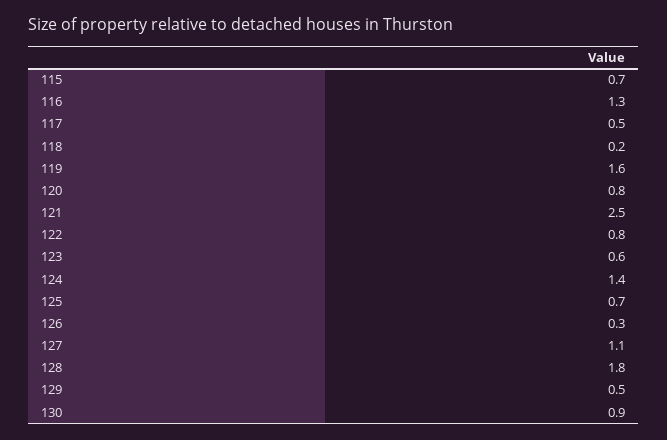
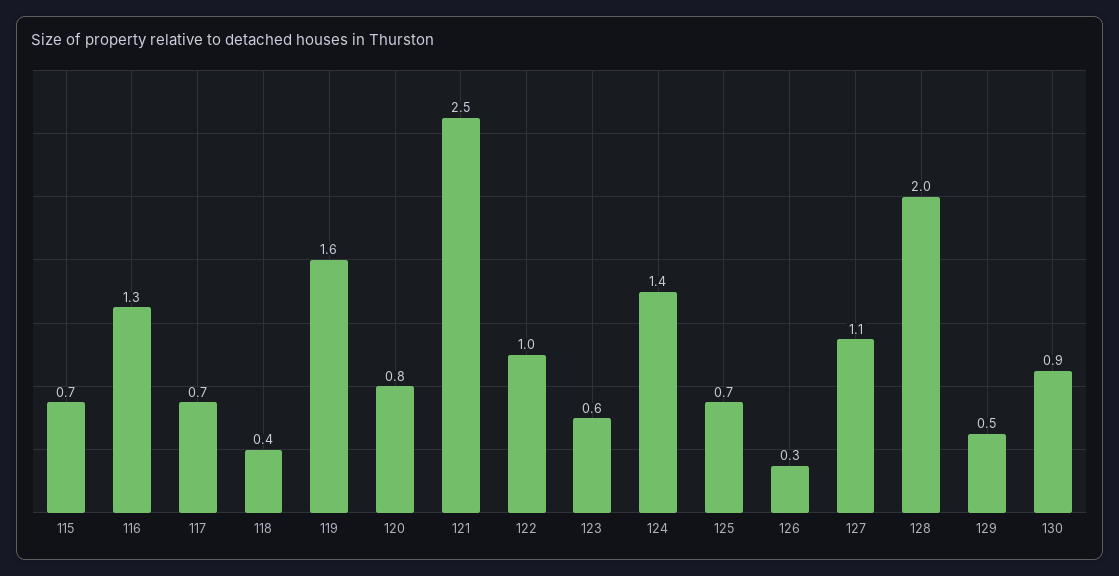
117: 0.5 -> 0.7
118: 0.2 -> 0.4
122: 0.8 -> 1
128: 1.8 -> 2

